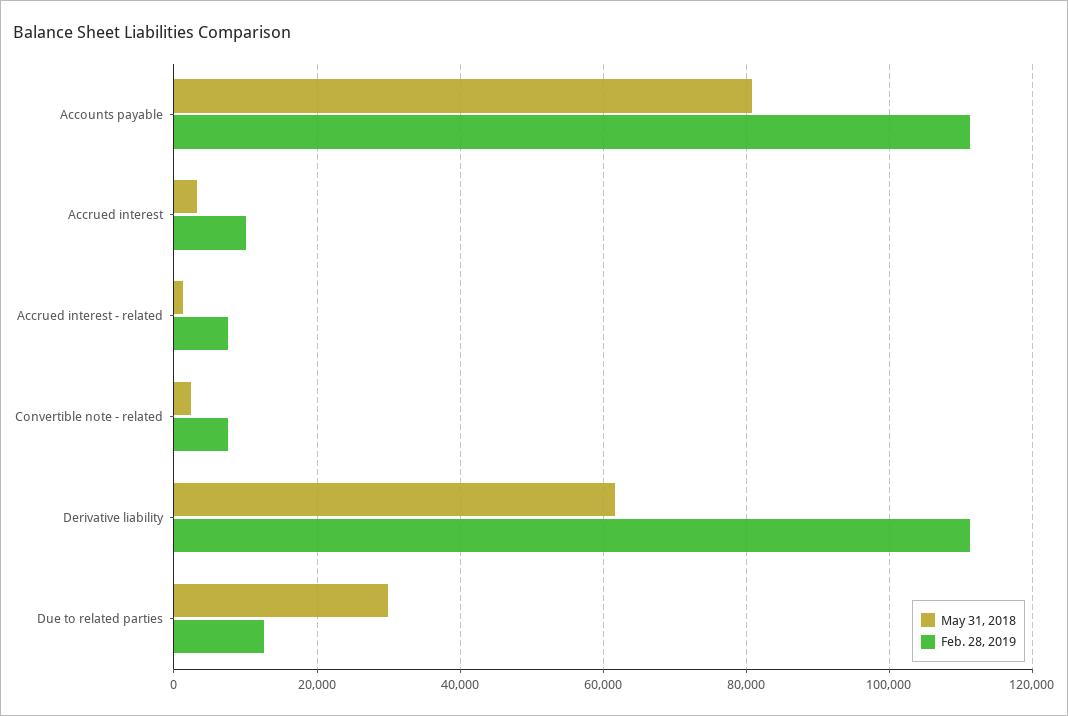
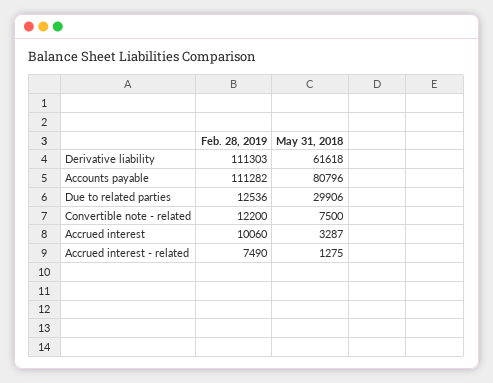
May 31, 2018, Convertible note - related: 2000 -> 7500
Feb. 28, 2019, Convertible note - related: 8000 -> 12200

